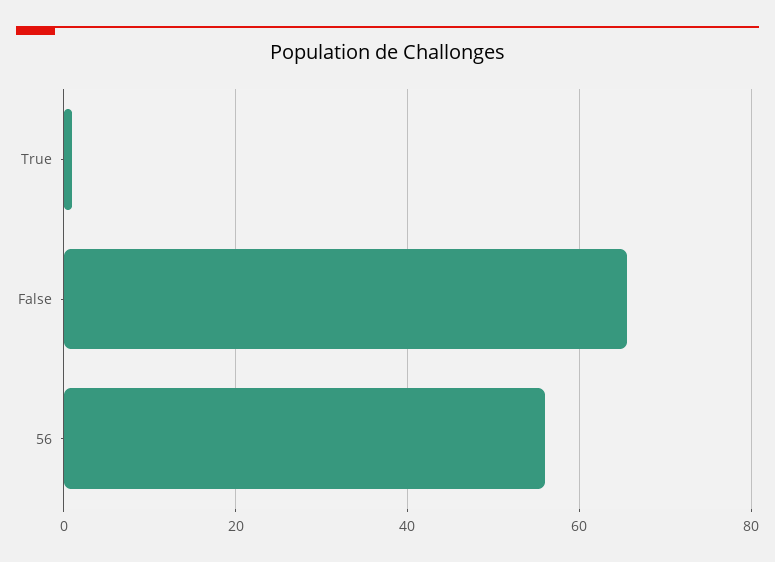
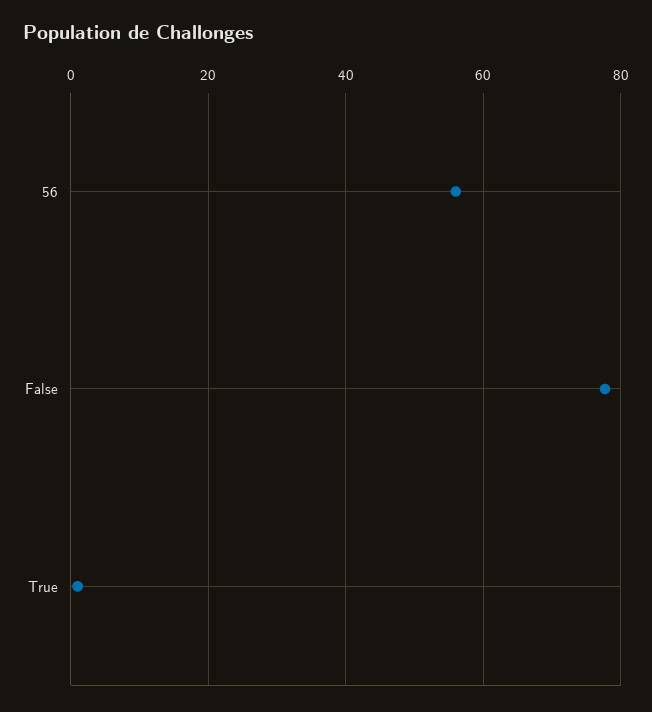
False: 66 -> 78

